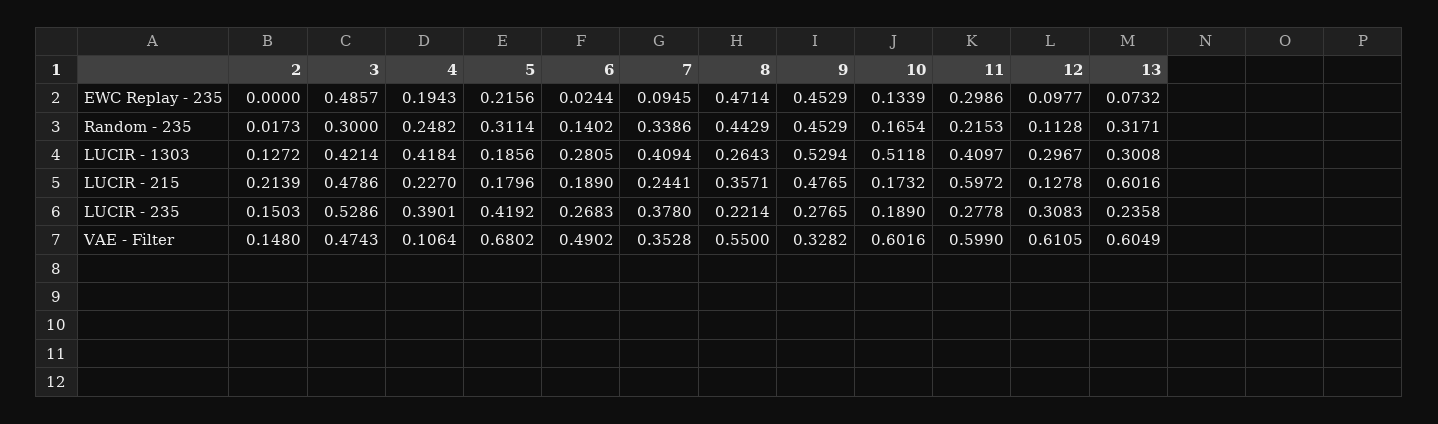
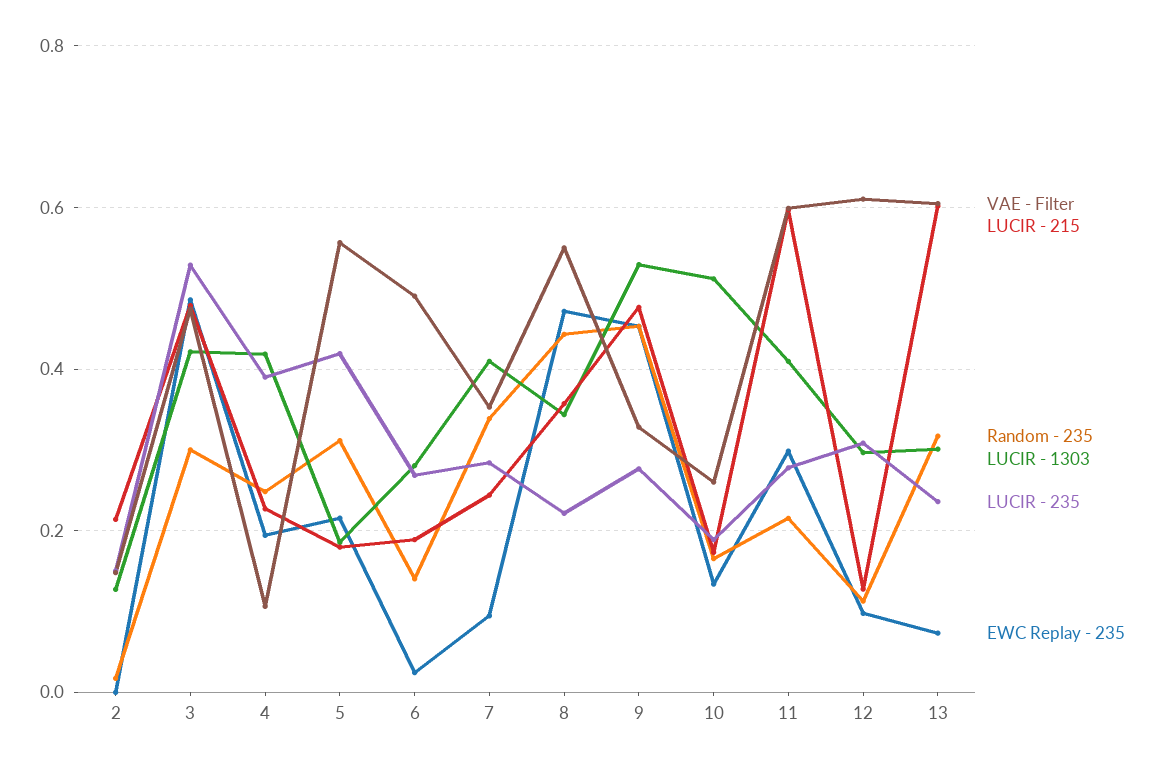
LUCIR - 1303, 8: 0.2643 -> 0.34
LUCIR - 235, 7: 0.378 -> 0.28
VAE - Filter, 5: 0.6802 -> 0.56
VAE - Filter, 10: 0.6016 -> 0.26

